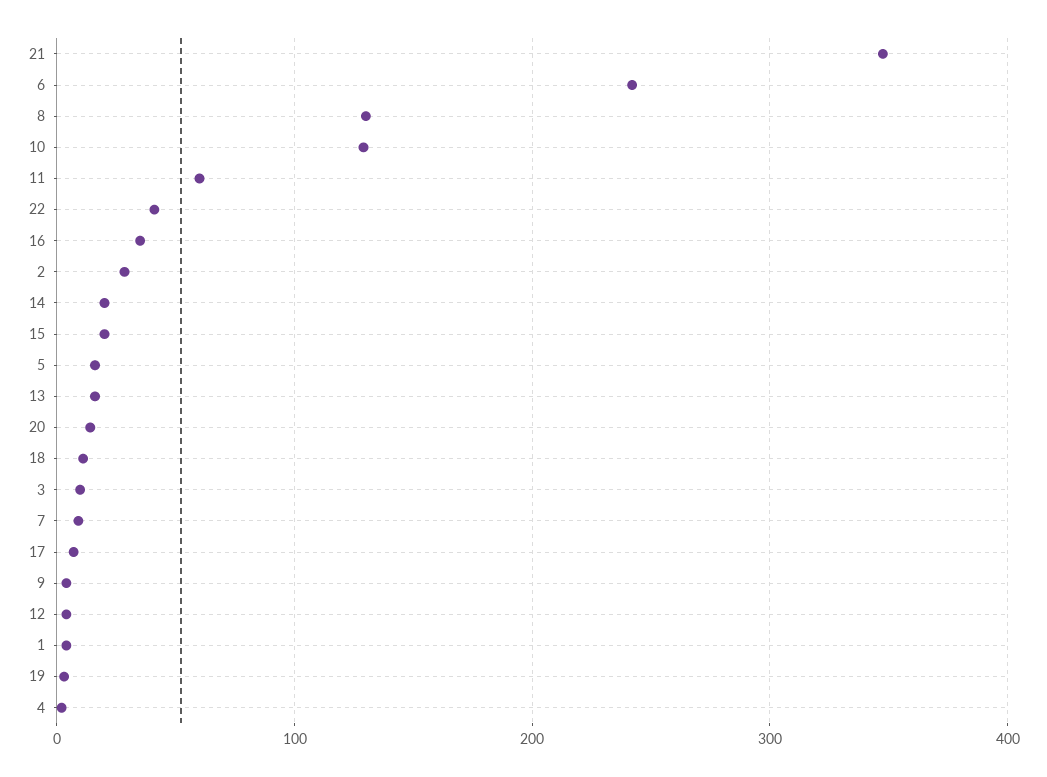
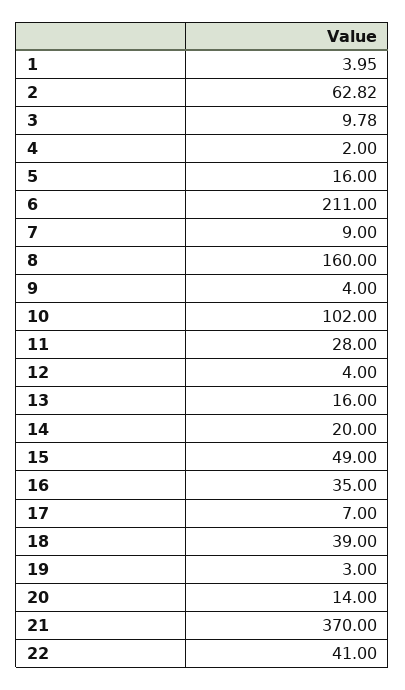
21: 350 -> 370
6: 240 -> 211
8: 130 -> 160
10: 130 -> 102
11: 60 -> 28
2: 30 -> 62.82
15: 20 -> 49
18: 10 -> 39

